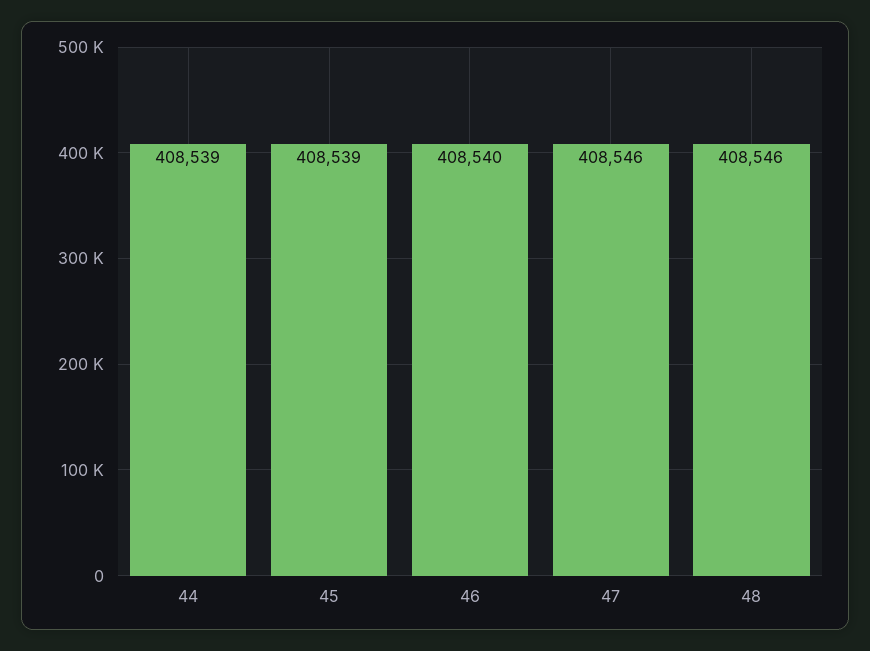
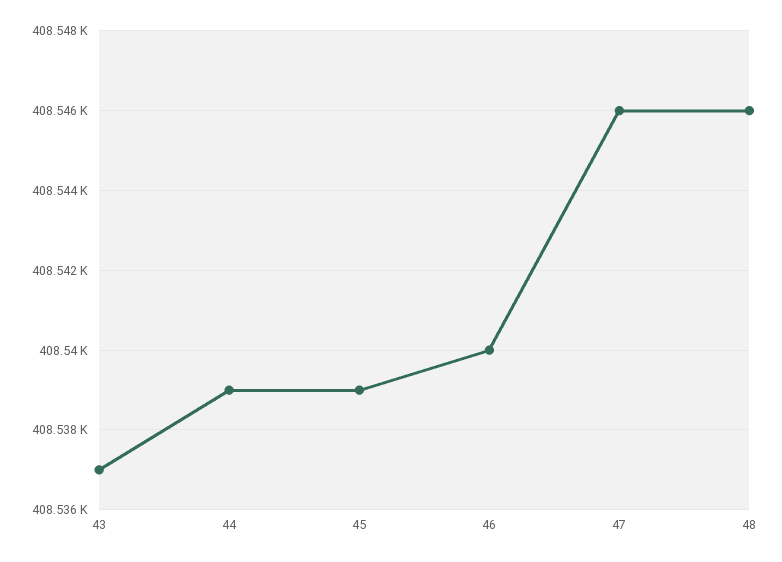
43: none -> 408537

